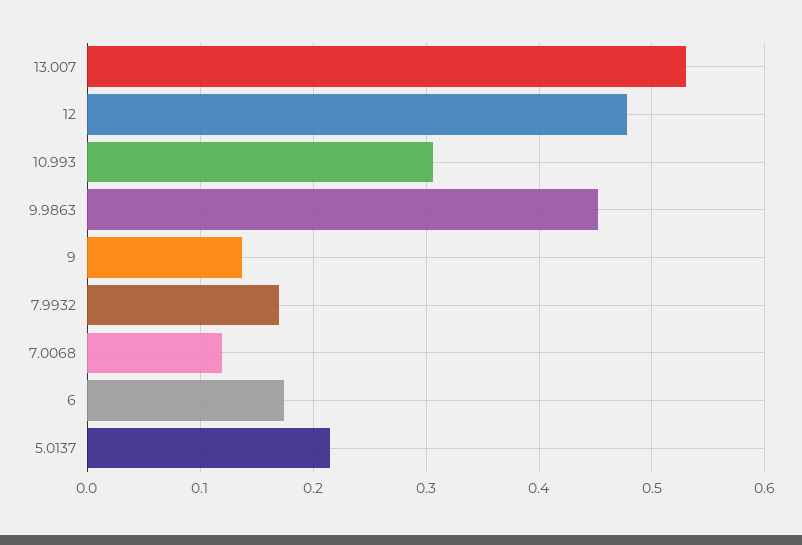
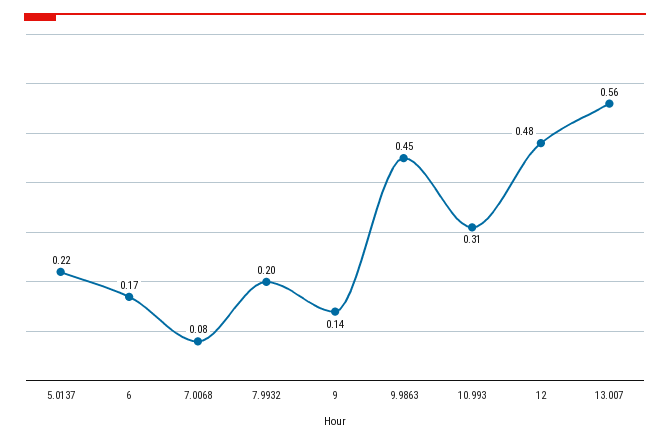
13.007: 0.53 -> 0.56
7.9932: 0.17 -> 0.2
7.0068: 0.12 -> 0.08

